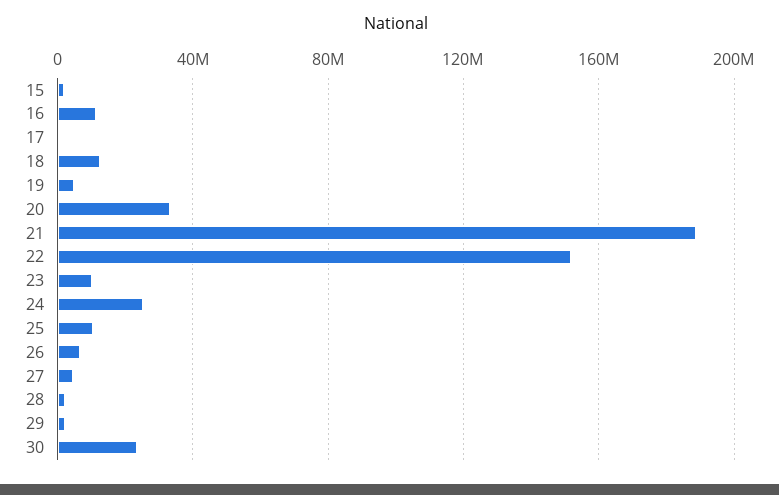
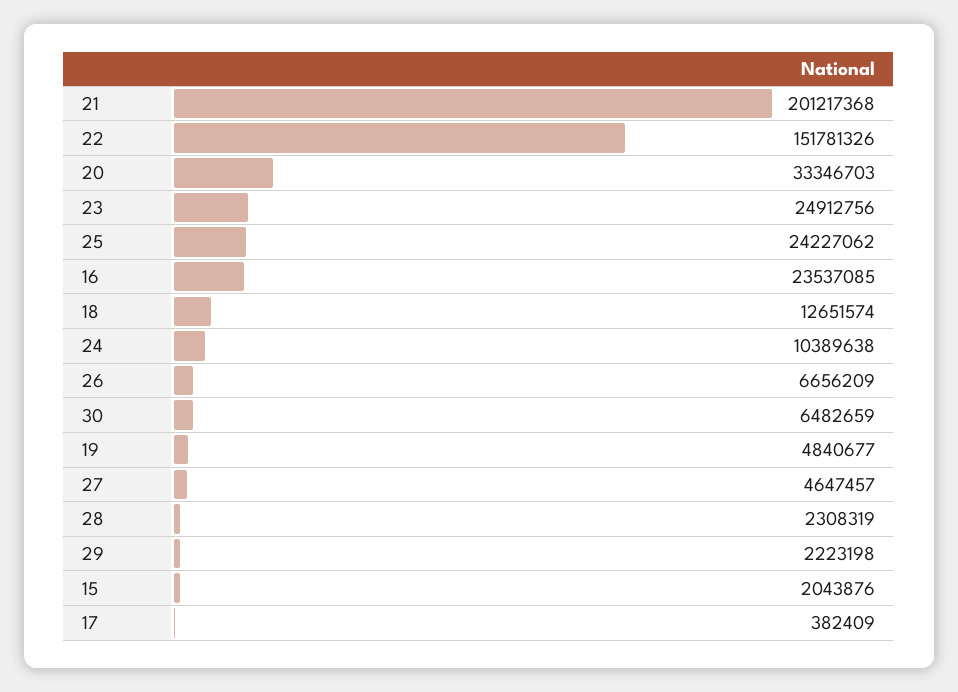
16: 10000000 -> 23537085
21: 190000000 -> 201217368
23: 10000000 -> 24912756
24: 25000000 -> 10389638
25: 10000000 -> 24227062
30: 25000000 -> 6482659

